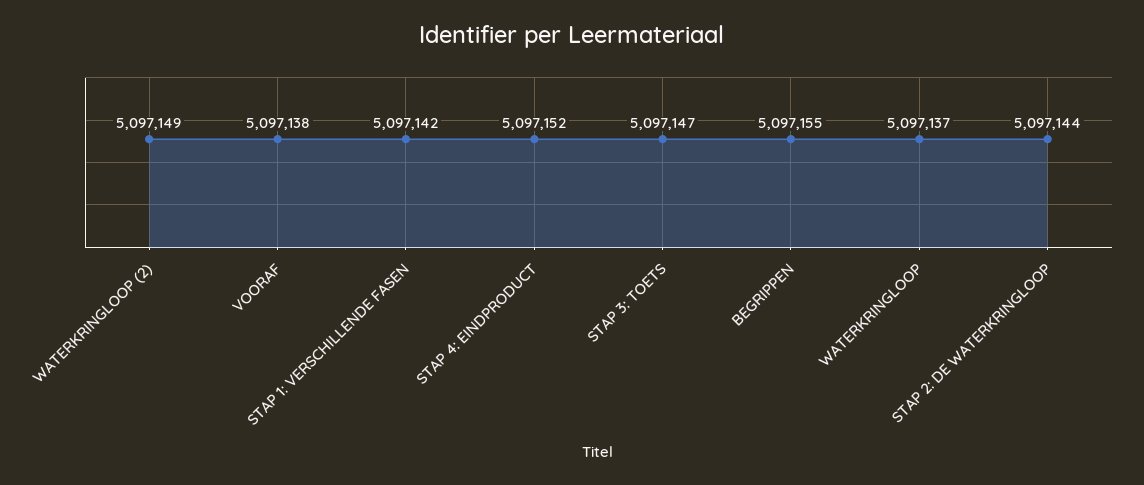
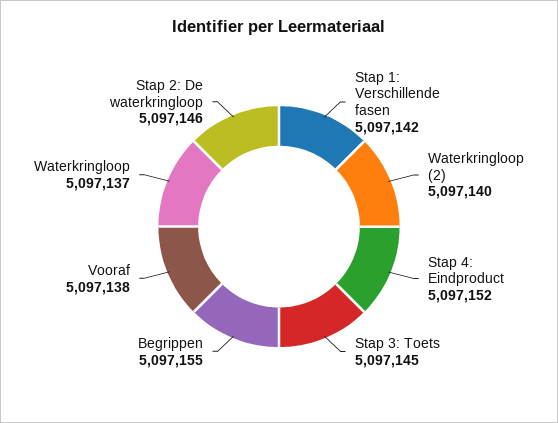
WATERKRINGLOOP (2): 5097149 -> 5097140
STAP 3: TOETS: 5097147 -> 5097145
STAP 2: DE WATERKRINGLOOP: 5097144 -> 5097146

